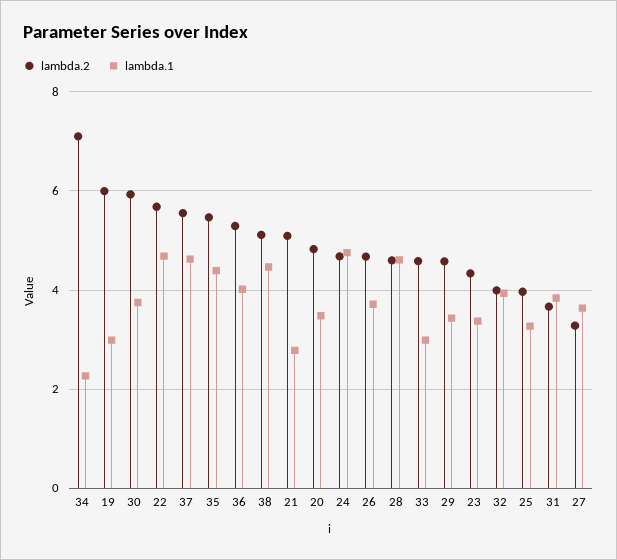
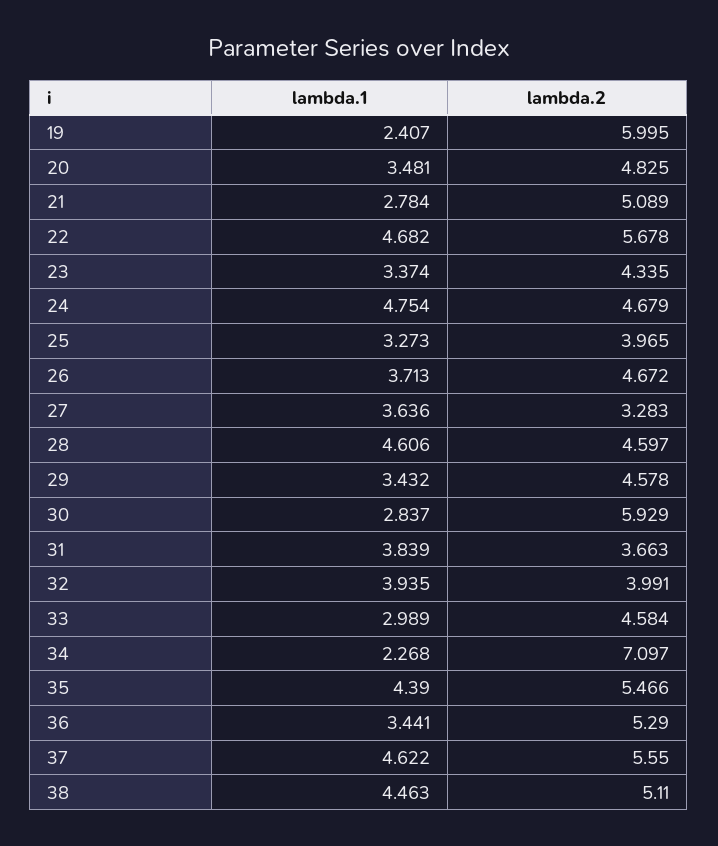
lambda.1, 19: 3 -> 2.407
lambda.1, 30: 3.8 -> 2.837
lambda.1, 36: 4 -> 3.441

